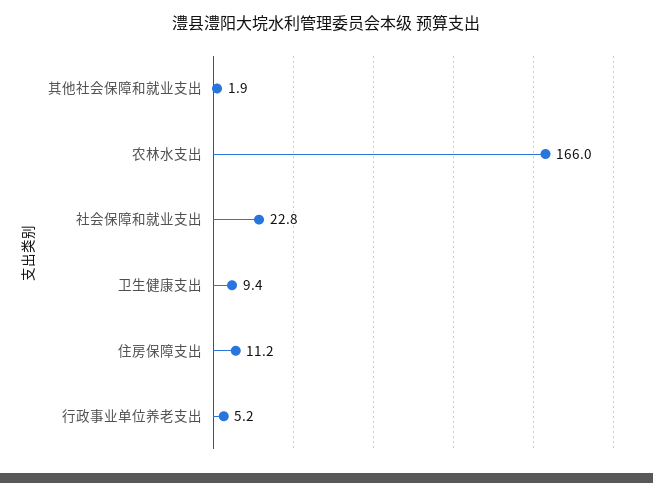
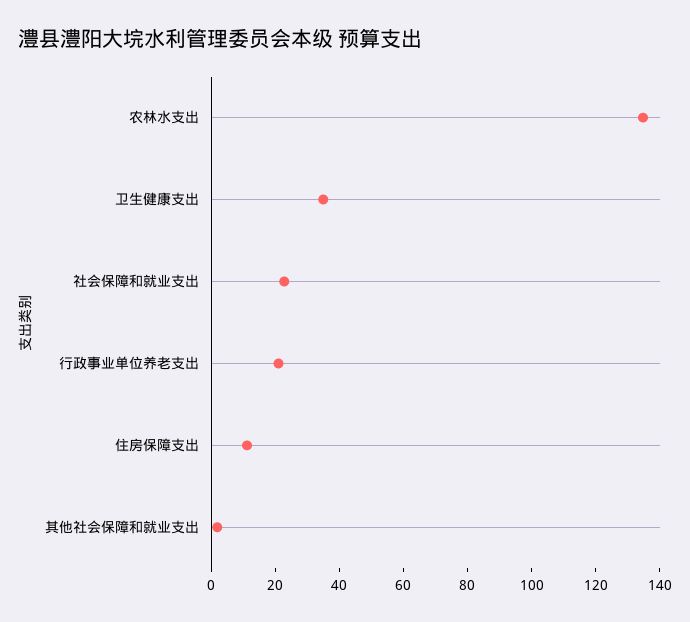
农林水支出: 166 -> 135
卫生健康支出: 9.4 -> 35
行政事业单位养老支出: 5.2 -> 20

